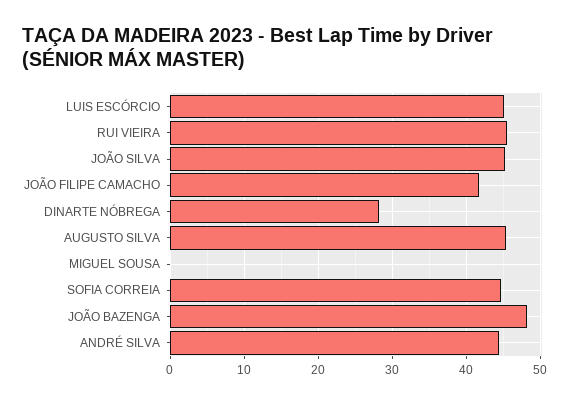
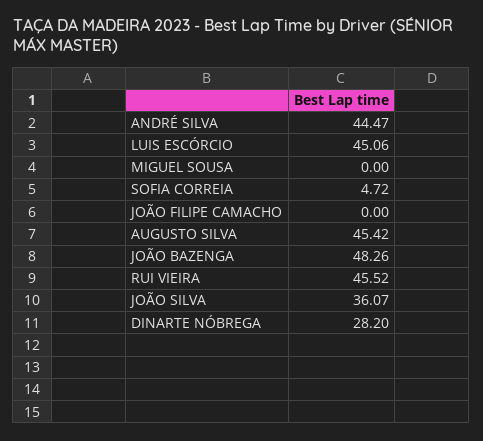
JOÃO SILVA: 45 -> 36.07
JOÃO FILIPE CAMACHO: 42 -> 0
SOFIA CORREIA: 45 -> 4.72

